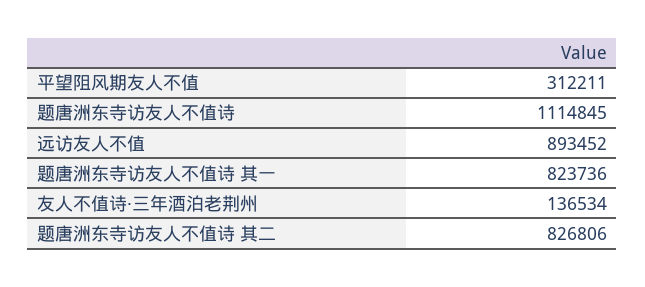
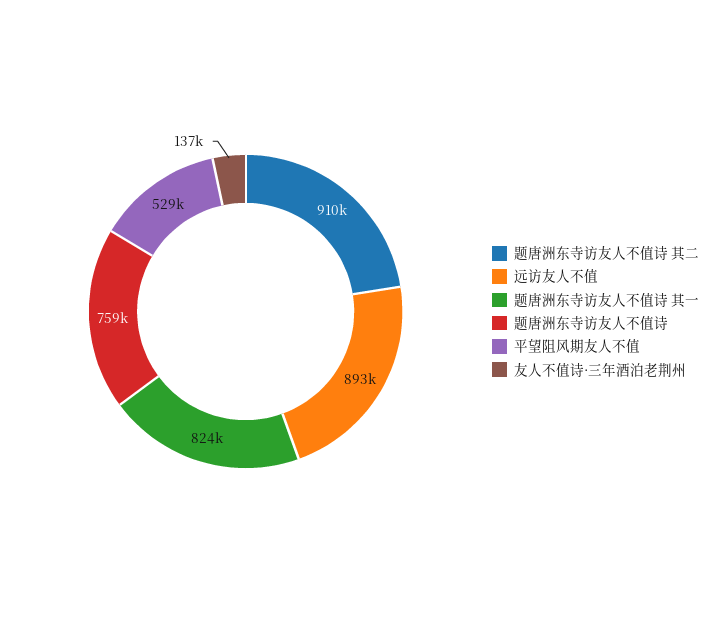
平望阻风期友人不值: 312211 -> 529000
题唐洲东寺访友人不值诗: 1114845 -> 759000
题唐洲东寺访友人不值诗 其二: 826806 -> 910000

